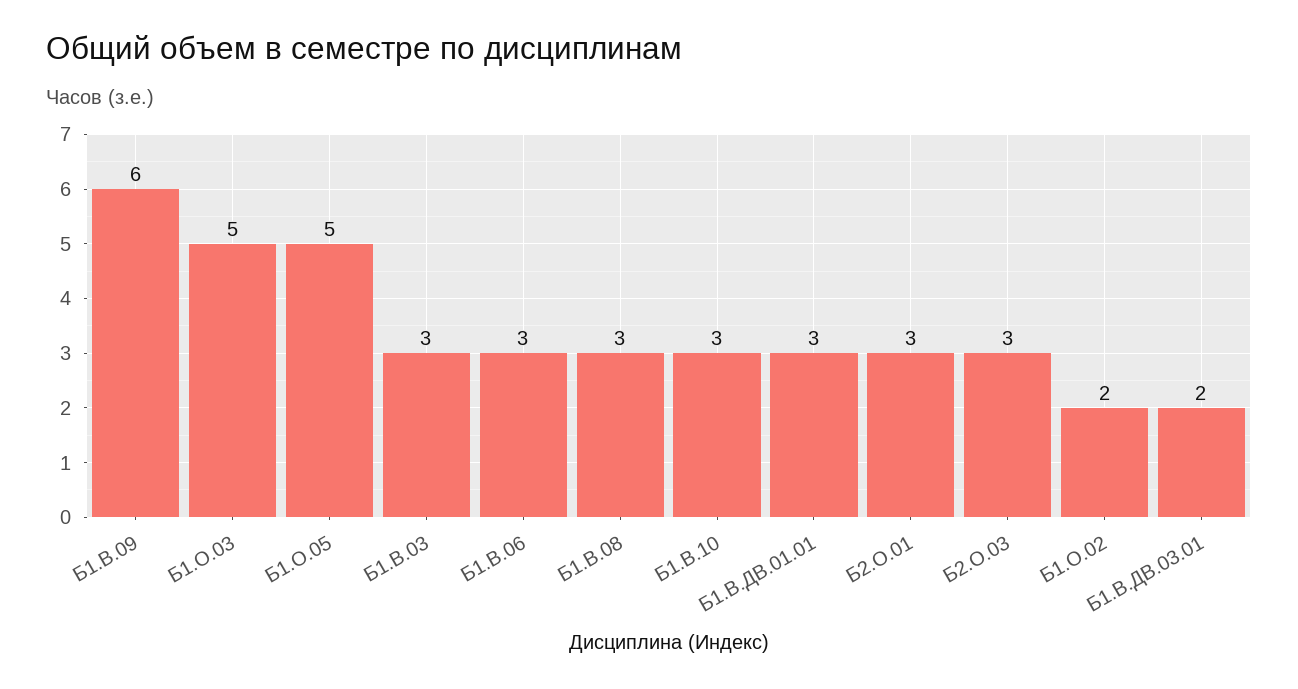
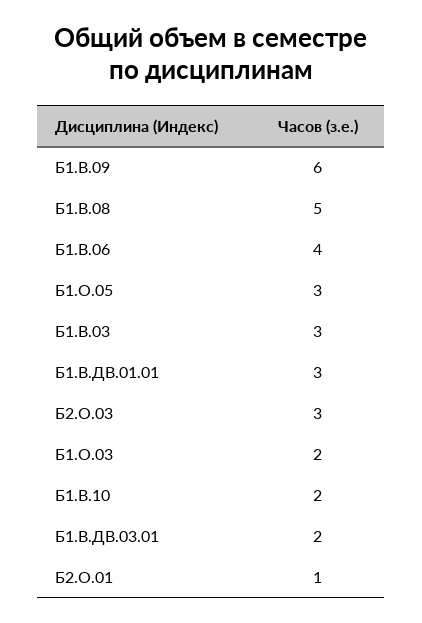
Б1.О.03: 5 -> 2
Б1.О.05: 5 -> 3
Б1.В.06: 3 -> 4
Б1.В.08: 3 -> 5
Б1.В.10: 3 -> 2
Б2.О.01: 3 -> 1
Б1.О.02: 2 -> none

